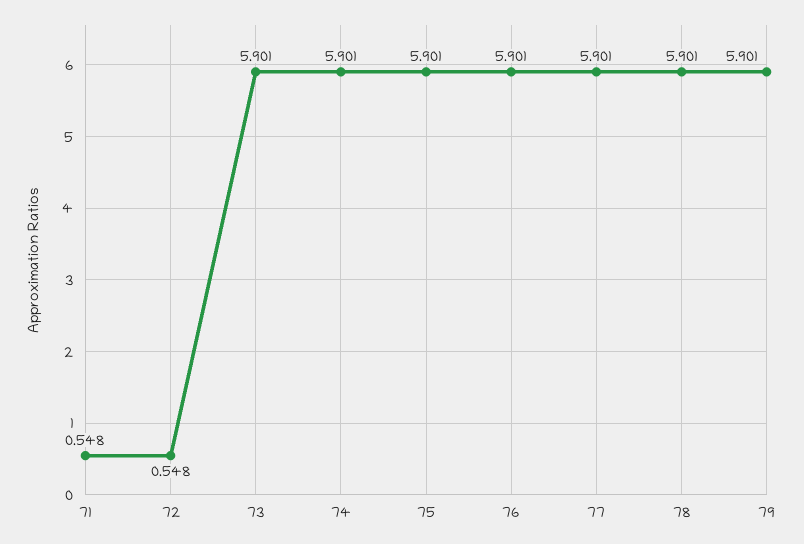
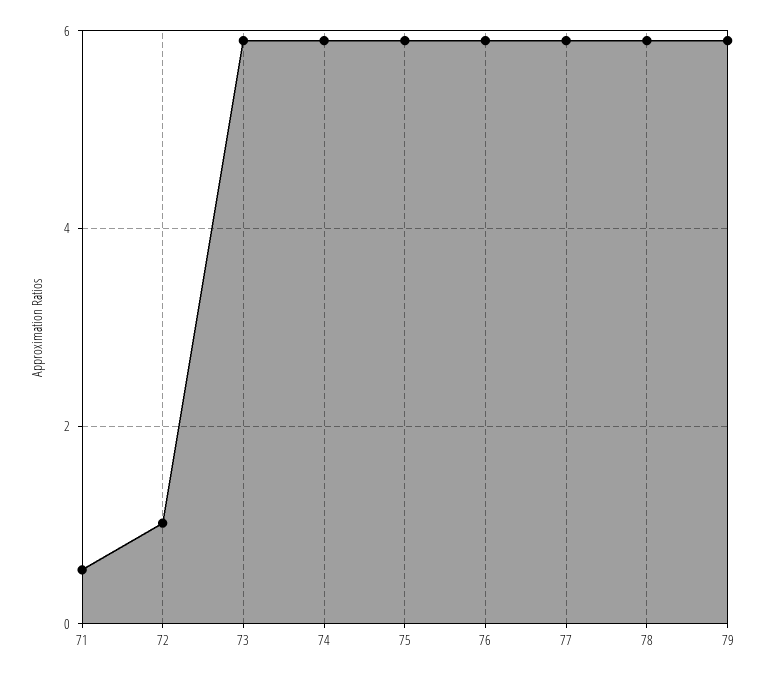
72: 0.548 -> 1

